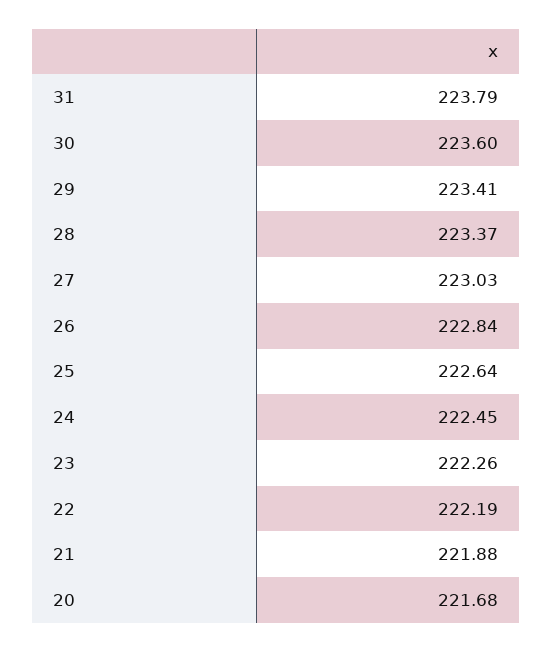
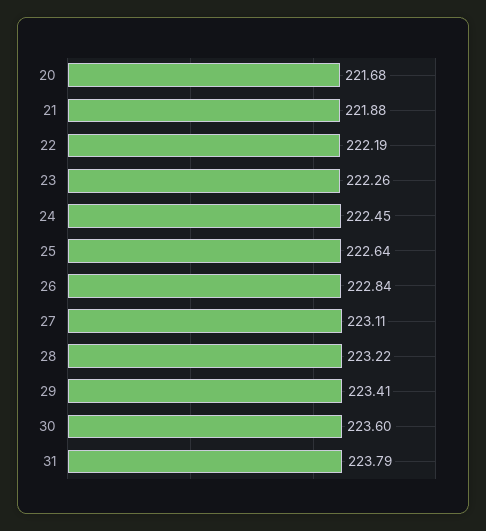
28: 223.37 -> 223.22
27: 223.03 -> 223.11

